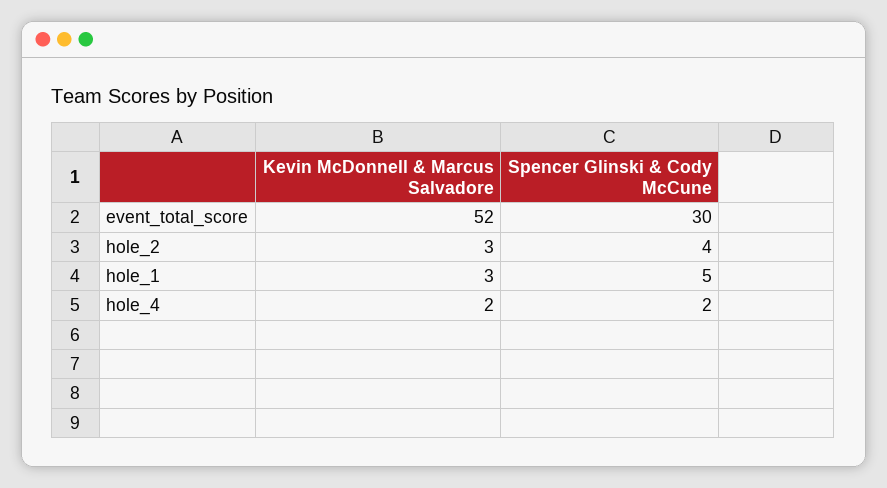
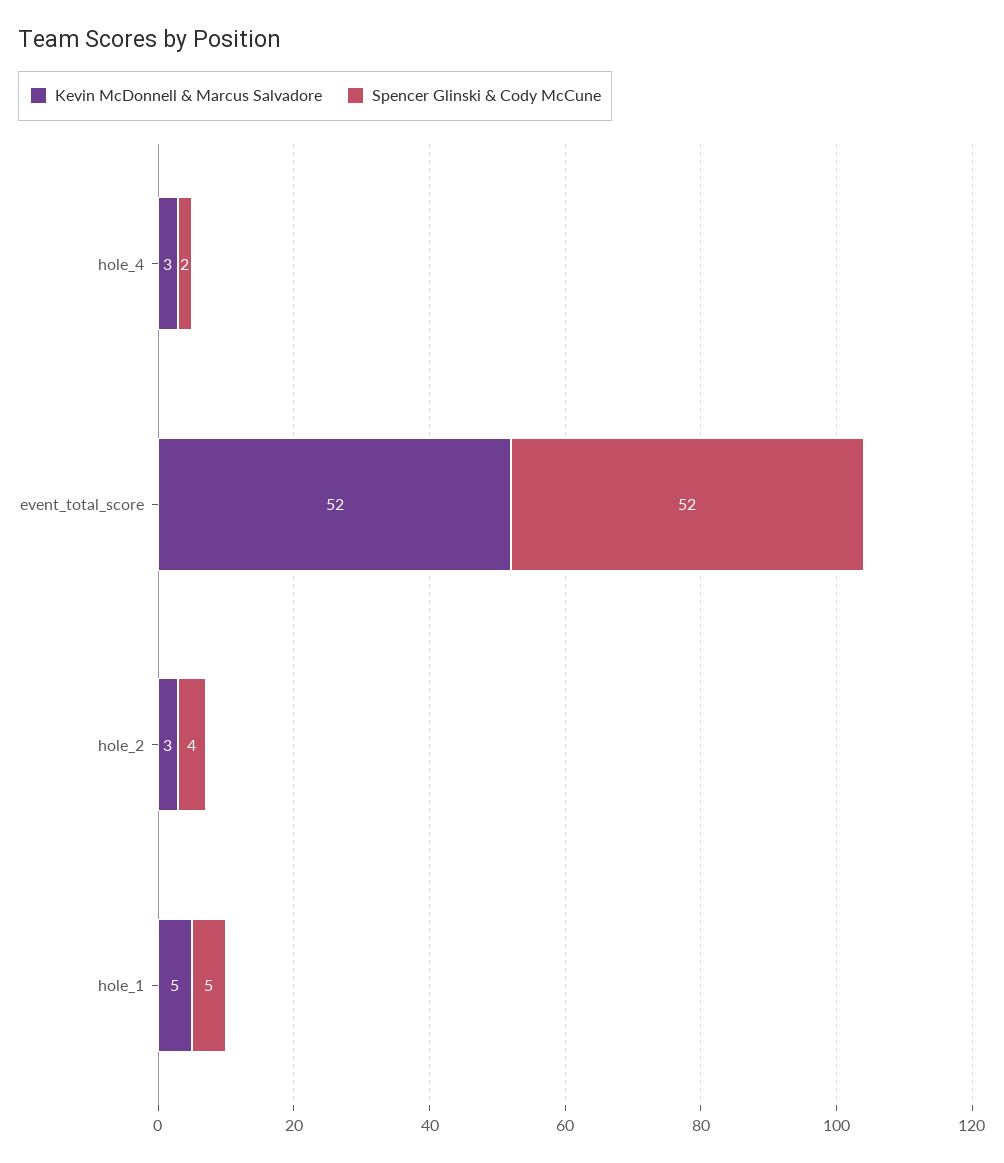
Spencer Glinski & Cody McCune, event_total_score: 30 -> 52
Kevin McDonnell & Marcus Salvadore, hole_1: 3 -> 5
Kevin McDonnell & Marcus Salvadore, hole_4: 2 -> 3

